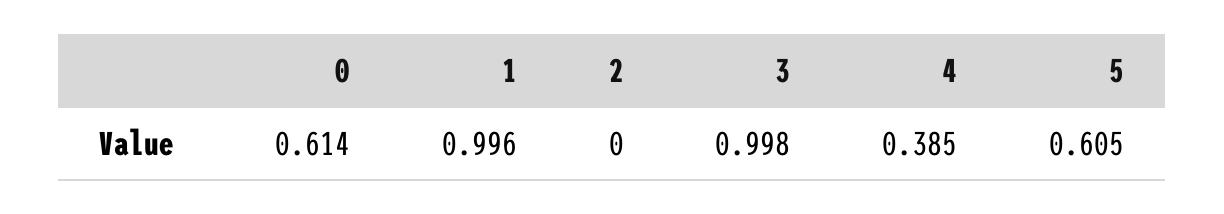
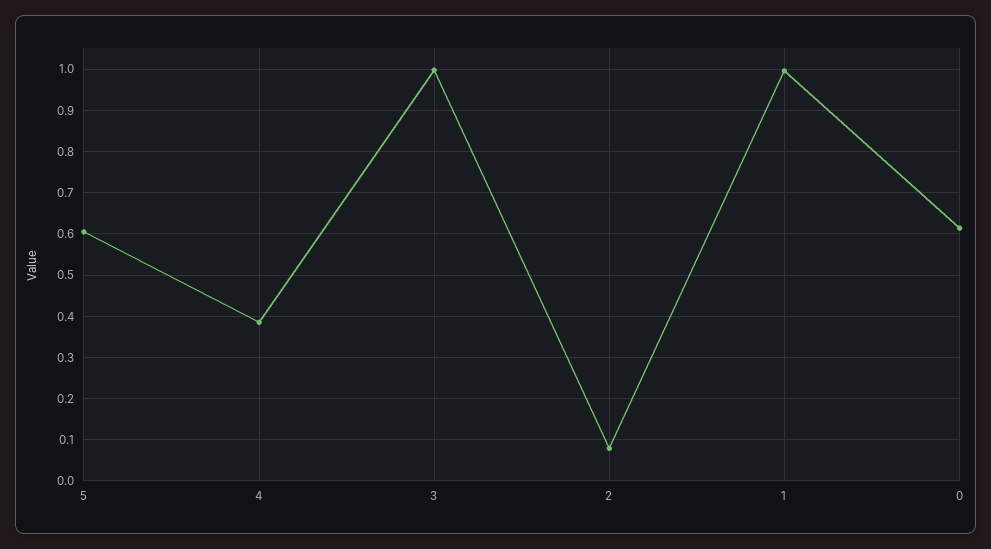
2: 0 -> 0.08

